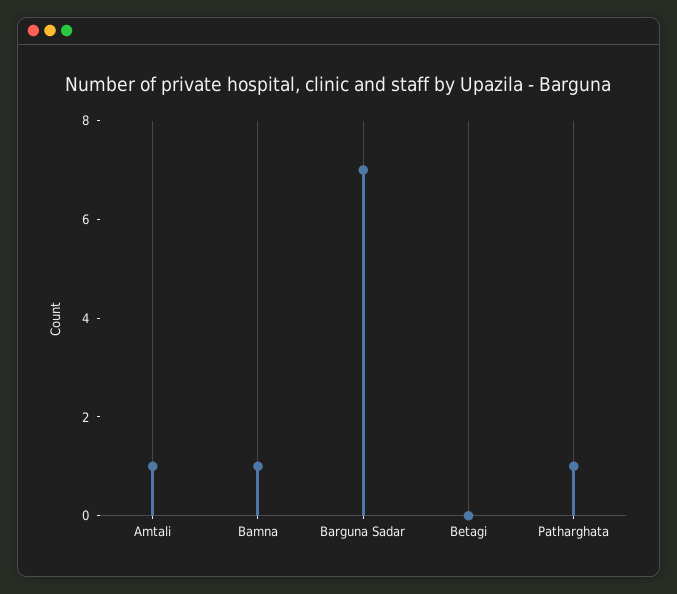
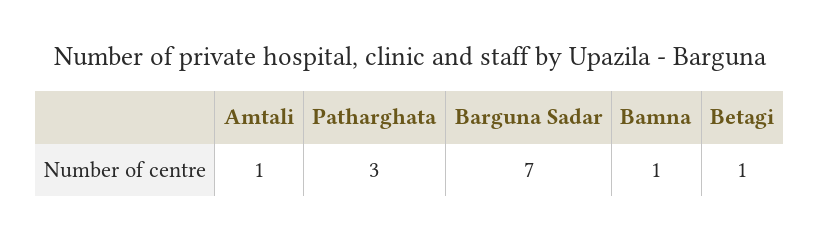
Betagi: 0 -> 1
Patharghata: 1 -> 3

